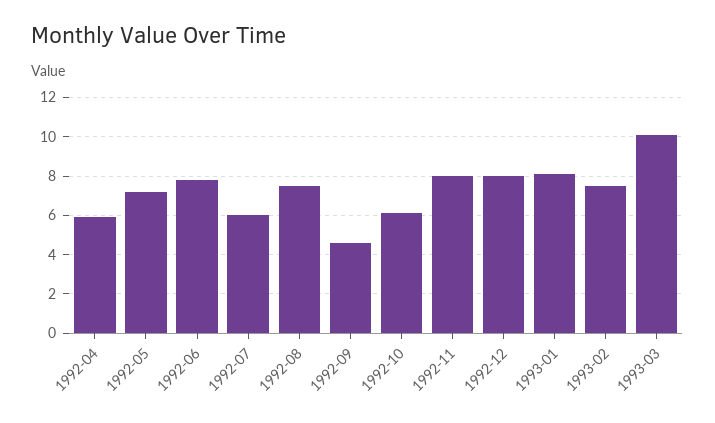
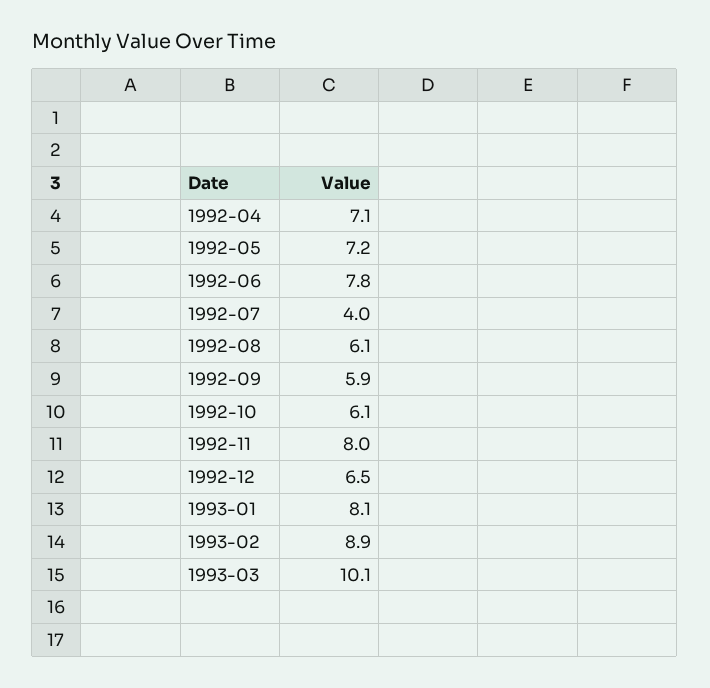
1992-04: 6 -> 7.1
1992-07: 6 -> 4
1992-08: 7.5 -> 6.1
1992-09: 4.5 -> 5.9
1992-12: 8 -> 6.5
1993-02: 7.5 -> 8.9

